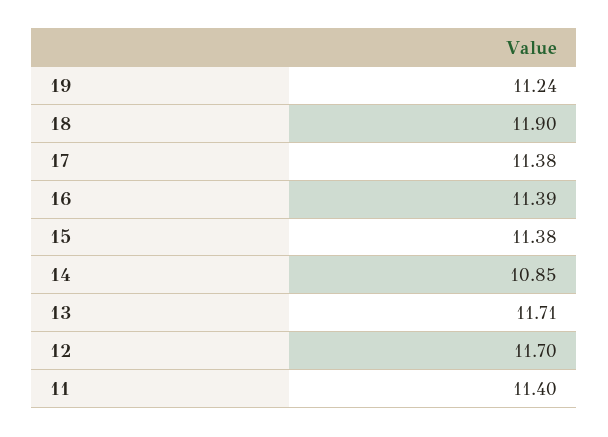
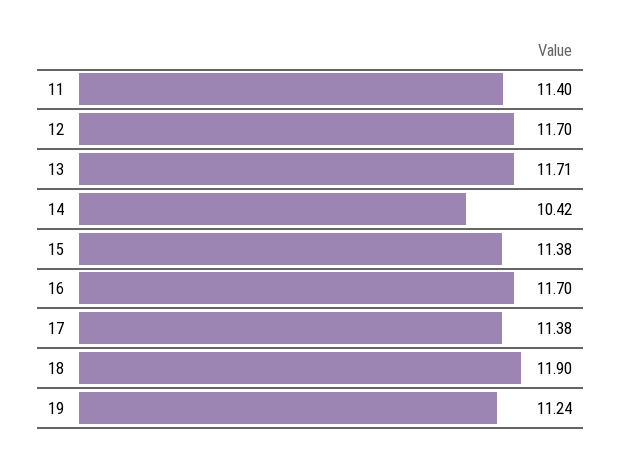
16: 11.39 -> 11.7
14: 10.85 -> 10.42

